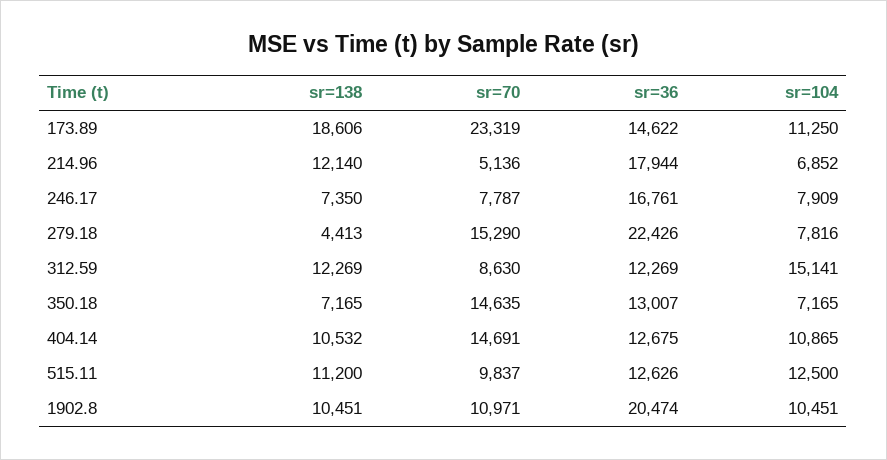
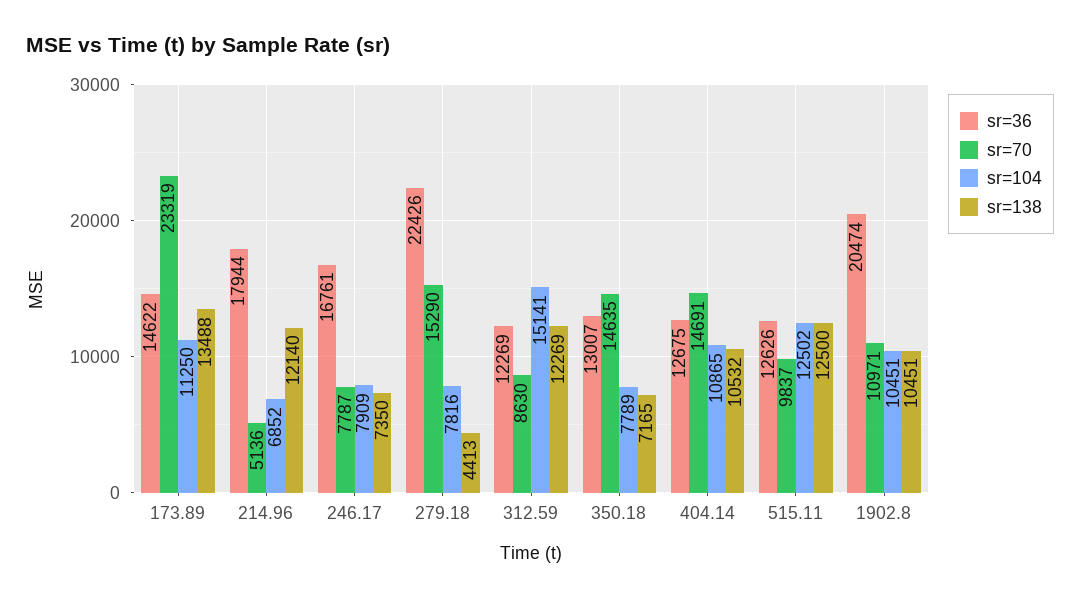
sr=138, 173.89: 18606 -> 13488
sr=104, 350.18: 7165 -> 7789
sr=138, 515.11: 11200 -> 12500
sr=104, 515.11: 12500 -> 12502

